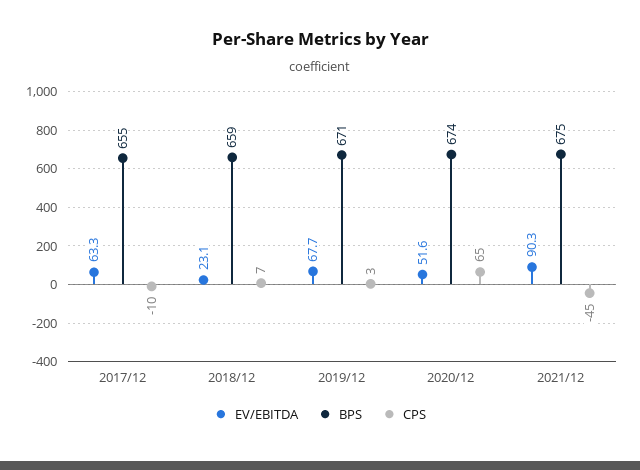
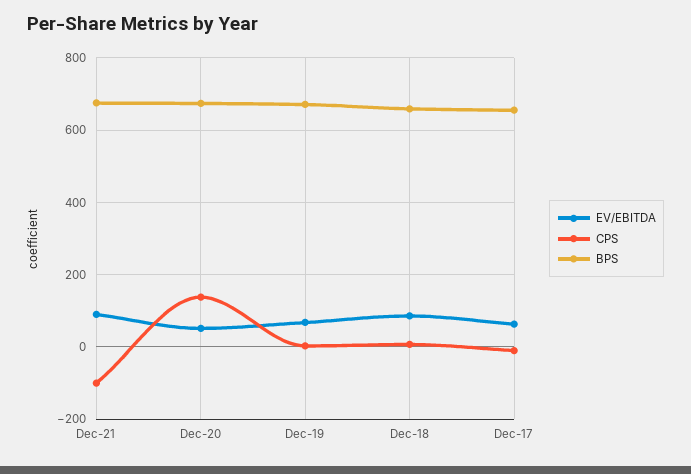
EV/EBITDA, 2018/12: 23.1 -> 80
CPS, 2020/12: 65 -> 140
CPS, 2021/12: -45 -> -100

